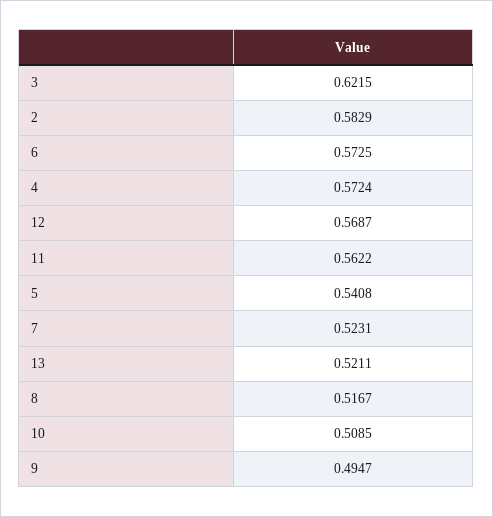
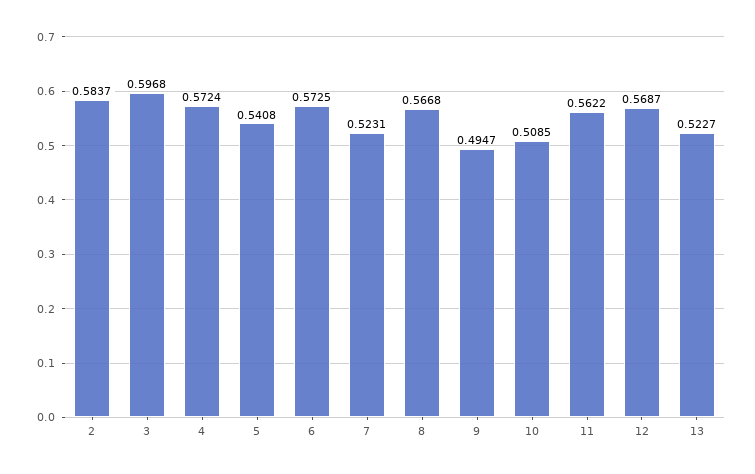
3: 0.6215 -> 0.5968
2: 0.5829 -> 0.5837
13: 0.5211 -> 0.5227
8: 0.5167 -> 0.5668

